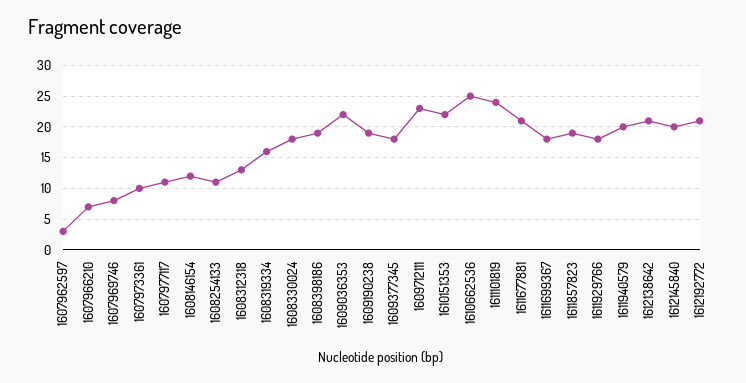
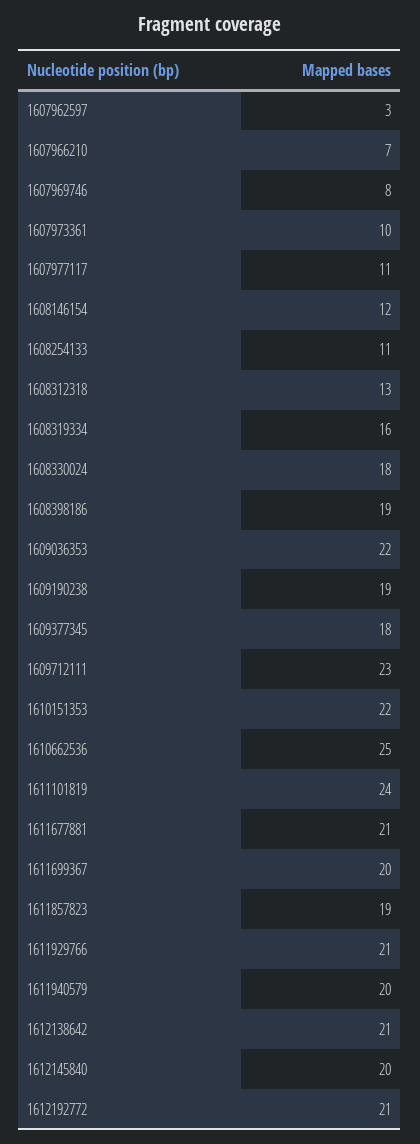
1611699367: 18 -> 20
1611929766: 18 -> 21

